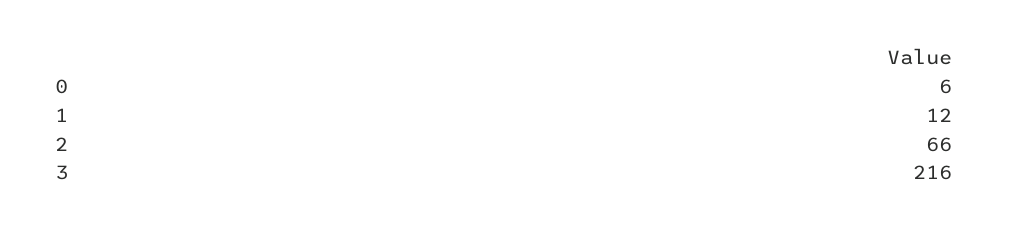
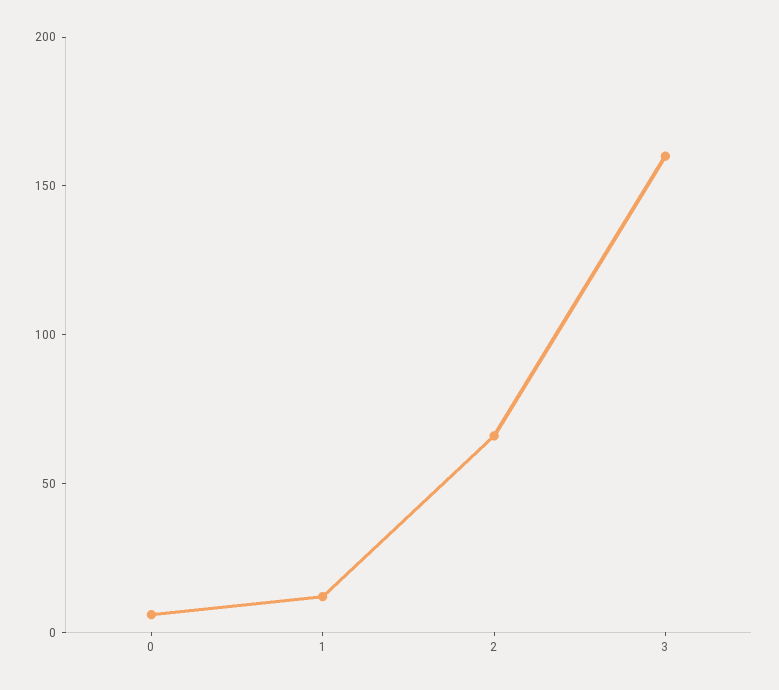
3: 216 -> 160

